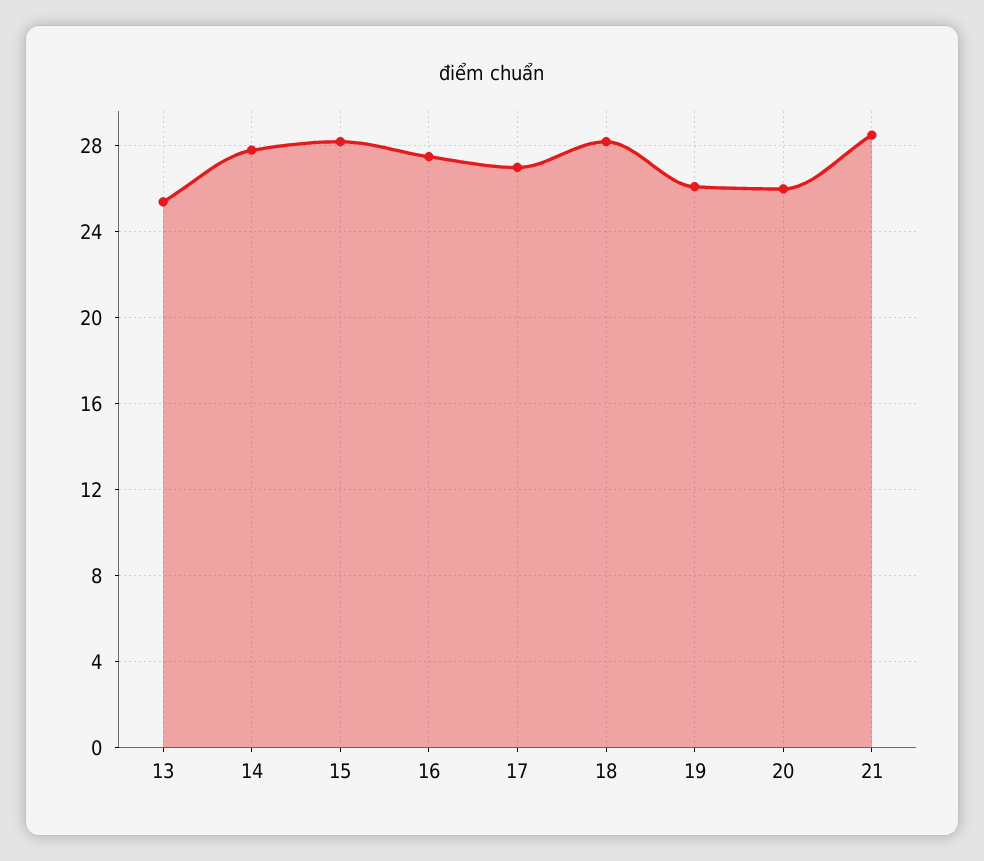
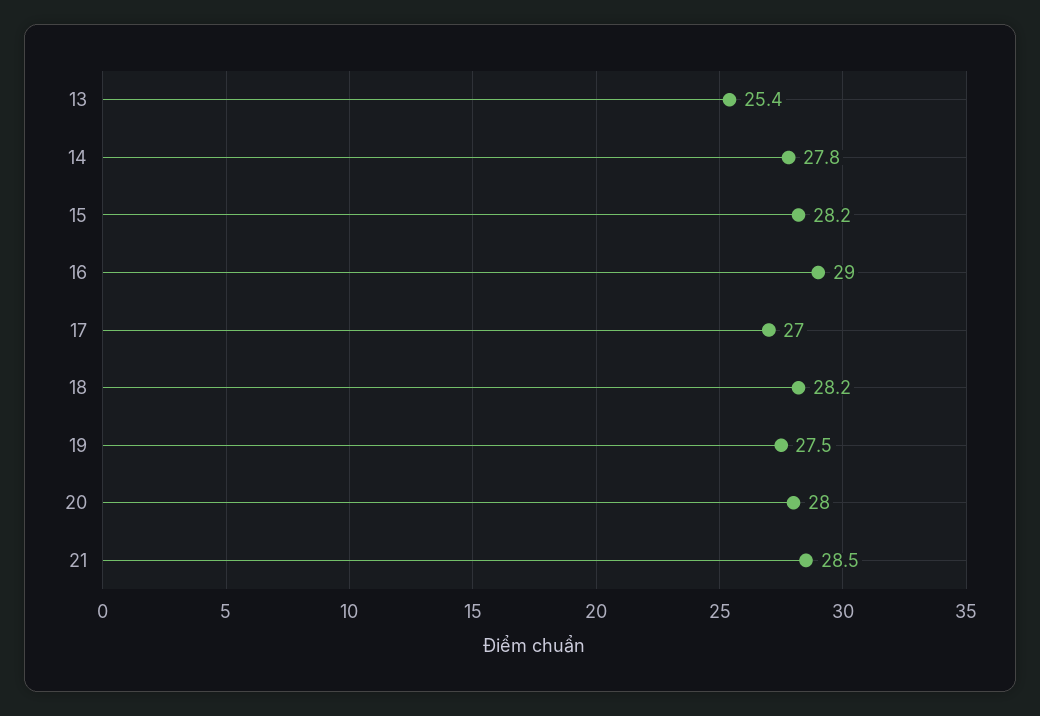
16: 27.5 -> 29
19: 26 -> 27.5
20: 26 -> 28

